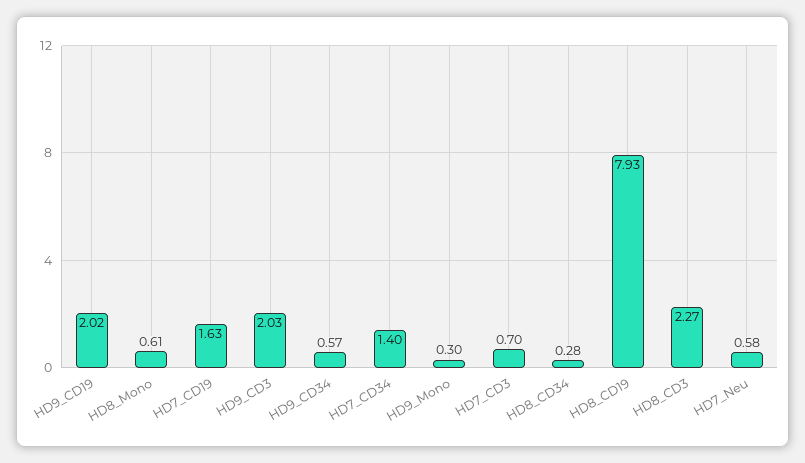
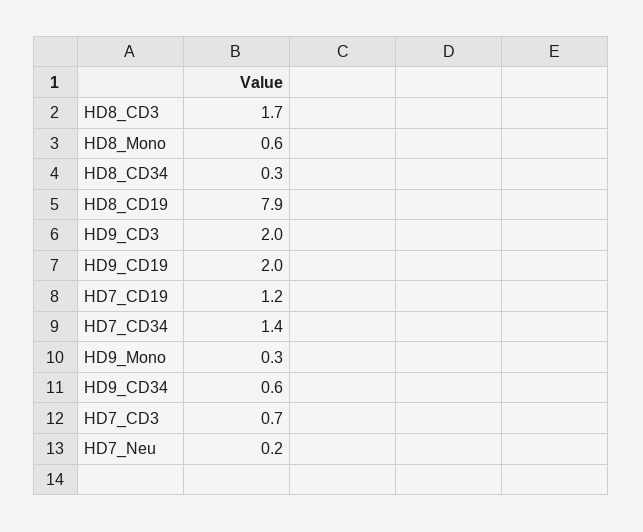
HD7_CD19: 1.63 -> 1.2
HD8_CD3: 2.27 -> 1.7
HD7_Neu: 0.58 -> 0.2

